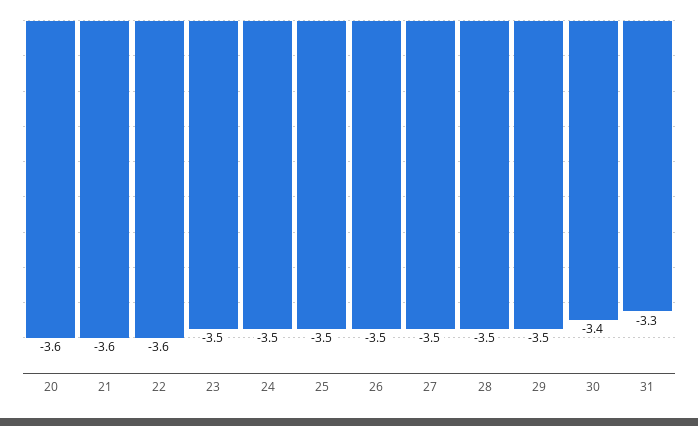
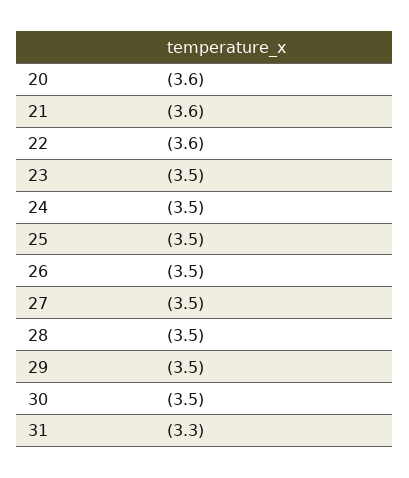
30: -3.4 -> -3.5

